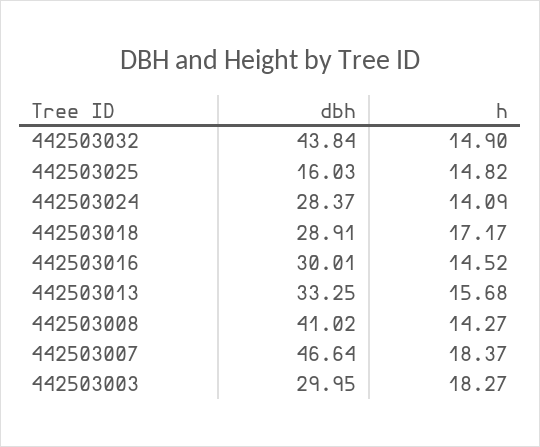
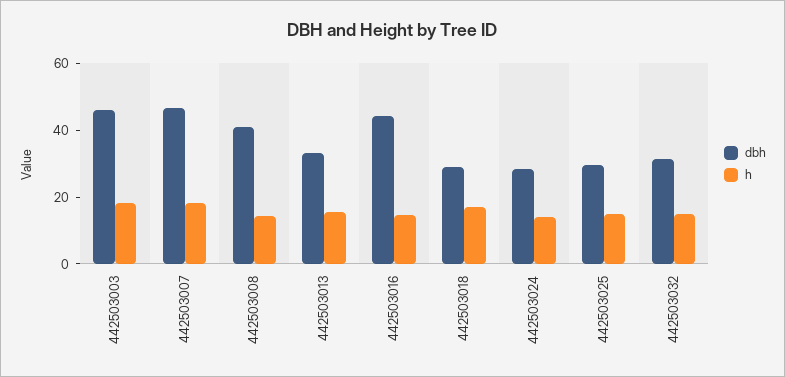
dbh, 442503032: 43.84 -> 30
dbh, 442503025: 16.03 -> 30
dbh, 442503016: 30.01 -> 45
dbh, 442503003: 29.95 -> 45

